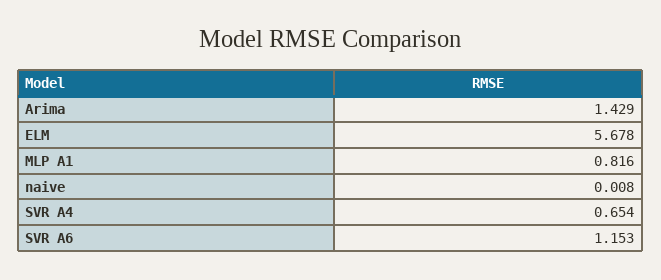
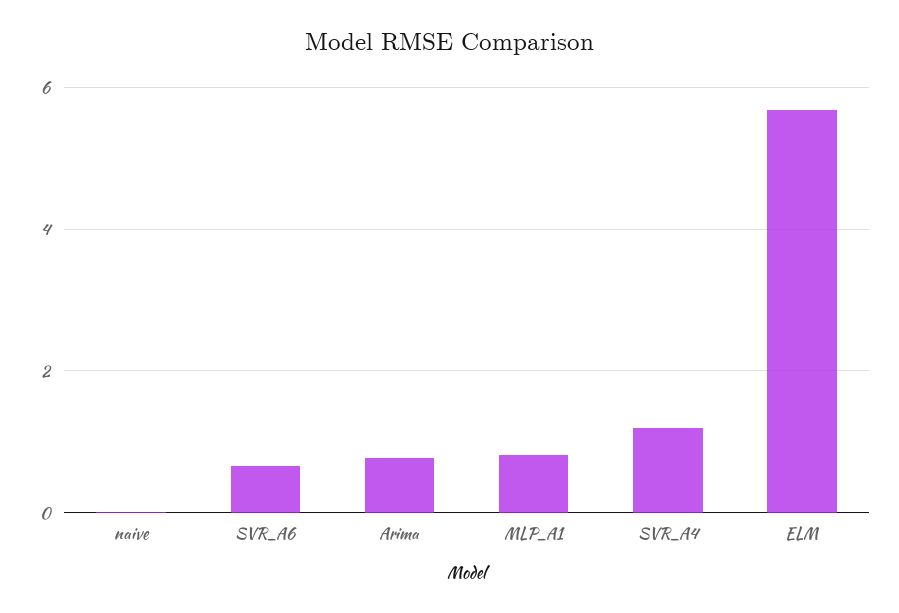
Arima: 1.429 -> 0.8
SVR A4: 0.654 -> 1.2
SVR A6: 1.153 -> 0.6

